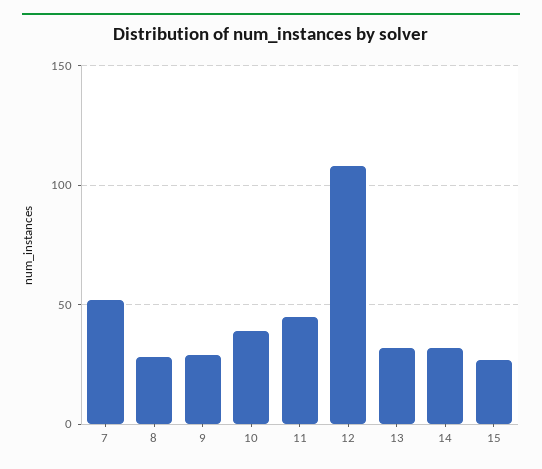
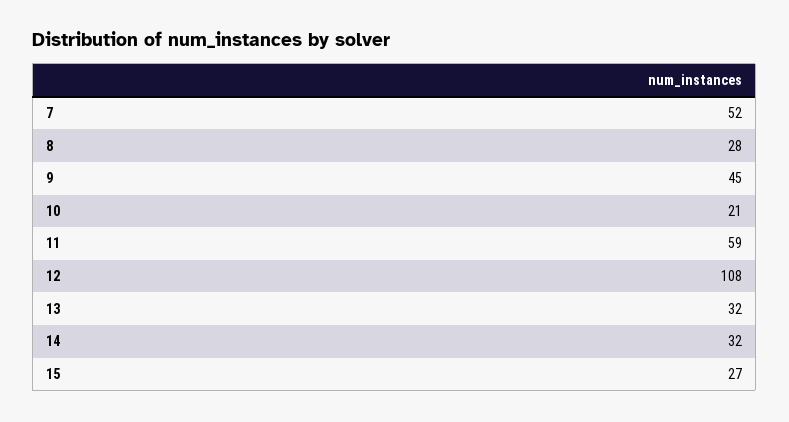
9: 30 -> 45
10: 40 -> 21
11: 45 -> 59

